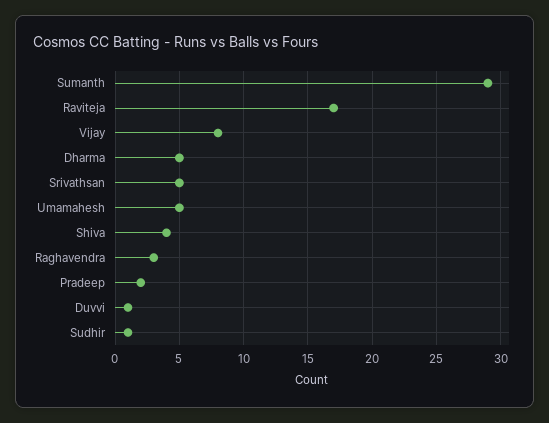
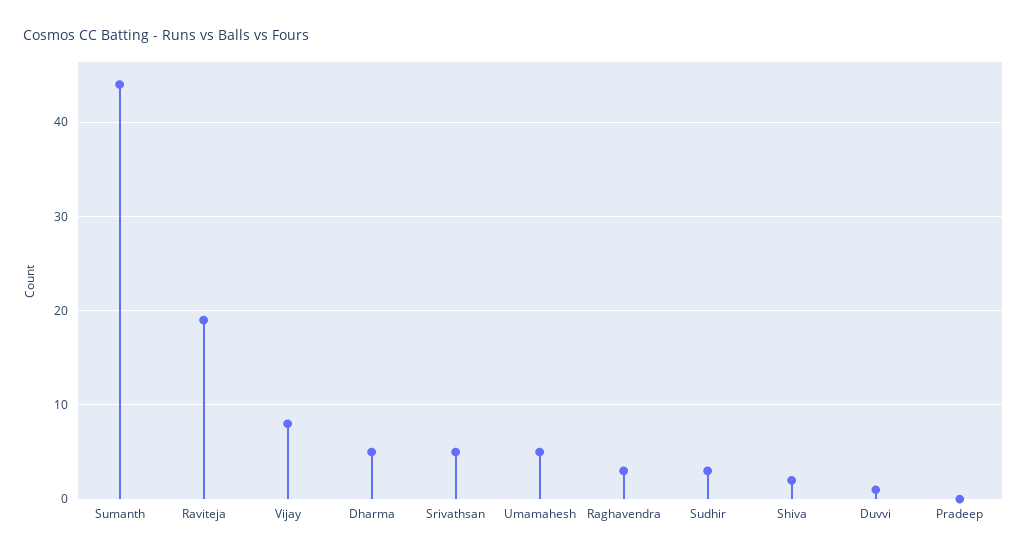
Sumanth: 29 -> 44
Raviteja: 17 -> 19
Shiva: 4 -> 2
Pradeep: 2 -> 0
Sudhir: 1 -> 3

